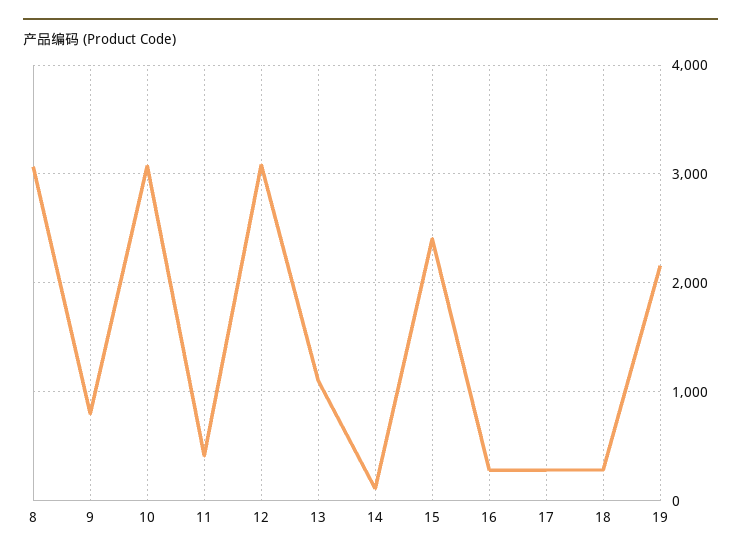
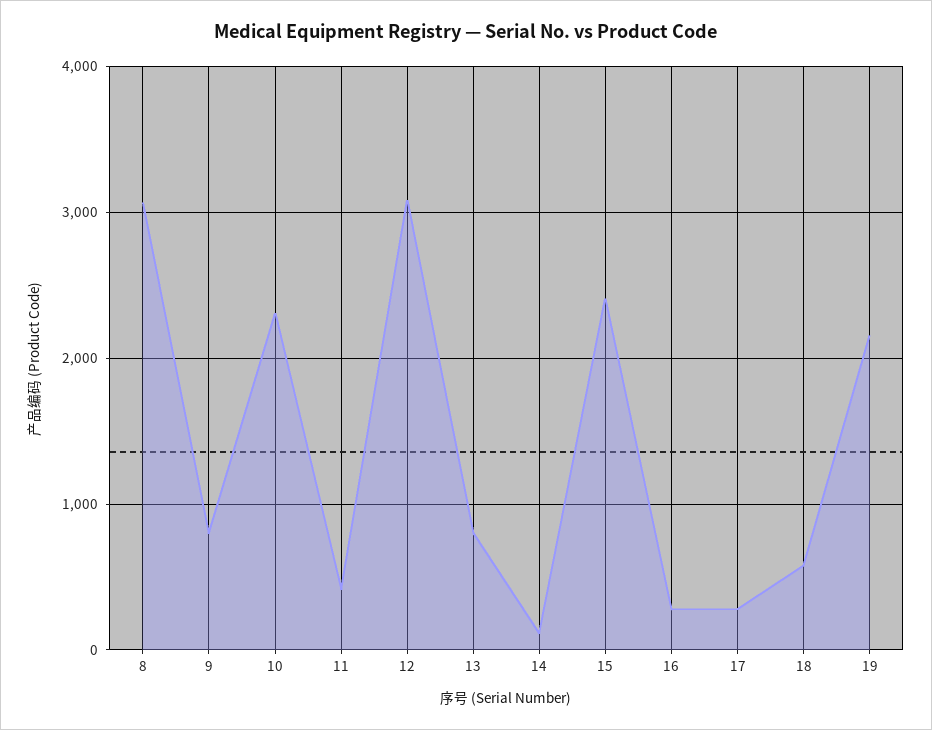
10: 3100 -> 2300
13: 1100 -> 800
18: 300 -> 600

